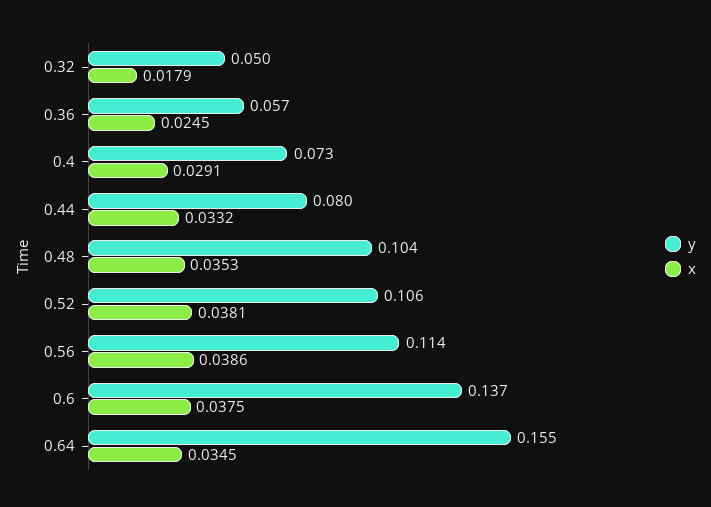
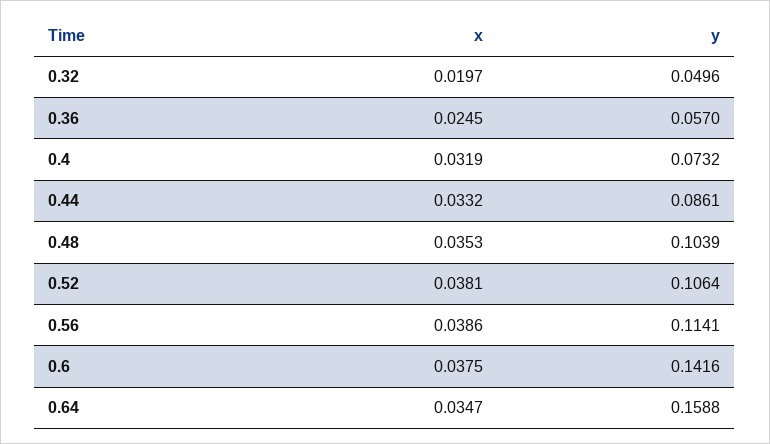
x, 0.32: 0.0179 -> 0.0197
x, 0.4: 0.0291 -> 0.0319
y, 0.44: 0.08 -> 0.0861
y, 0.6: 0.137 -> 0.1416
y, 0.64: 0.155 -> 0.1588
x, 0.64: 0.0345 -> 0.0347

